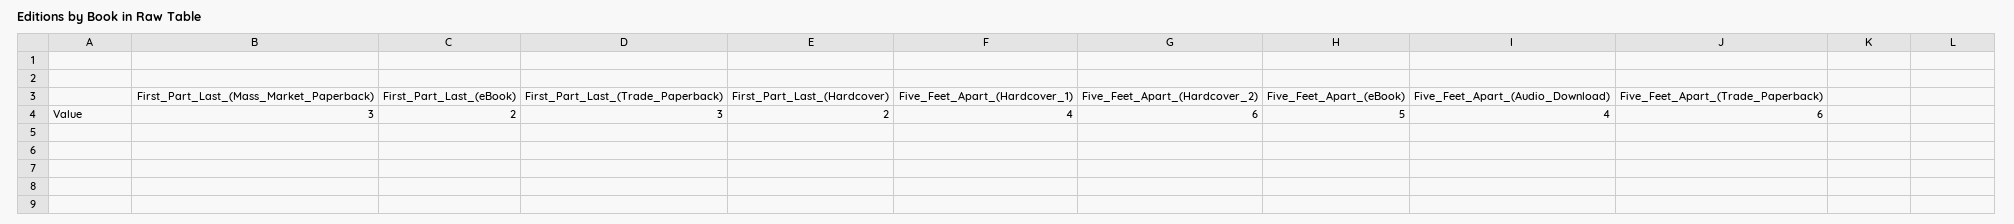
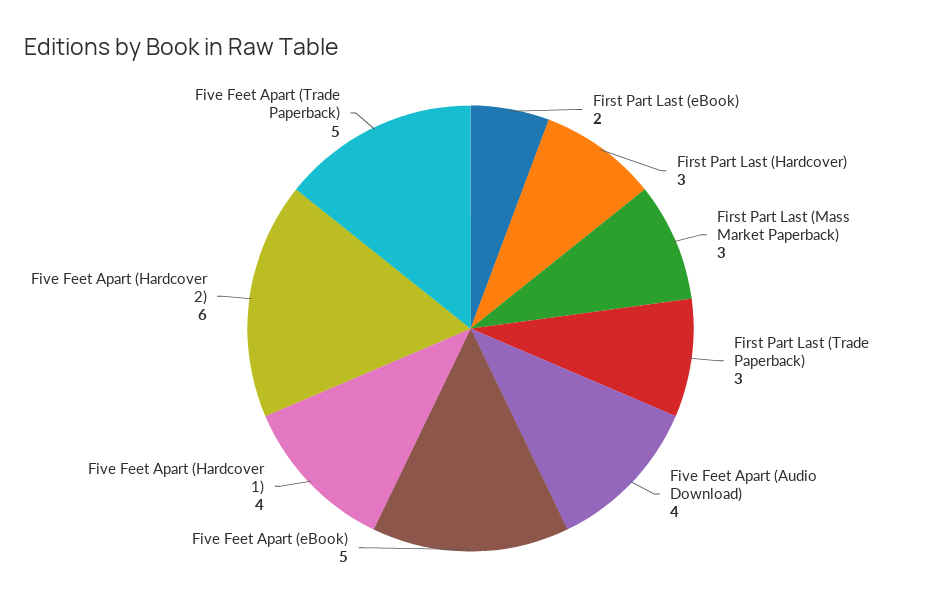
First_Part_Last_(Hardcover): 2 -> 3
Five_Feet_Apart_(Trade_Paperback): 6 -> 5

